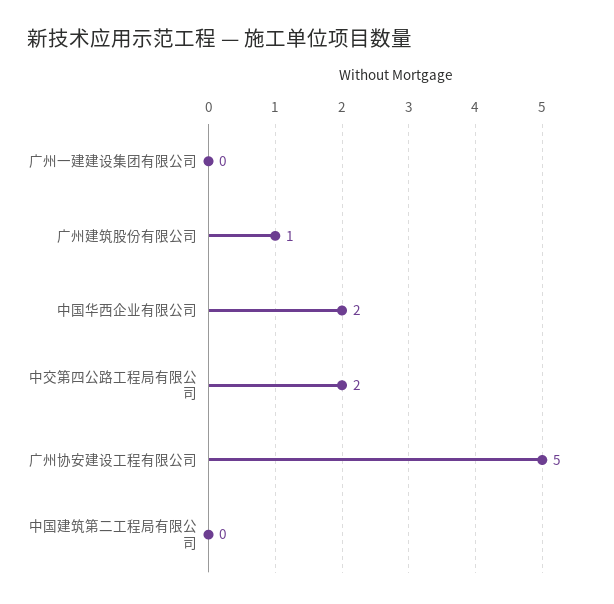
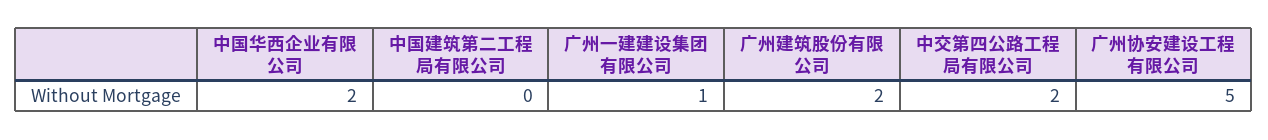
广州一建建设集团有限公司: 0 -> 1
广州建筑股份有限公司: 1 -> 2

